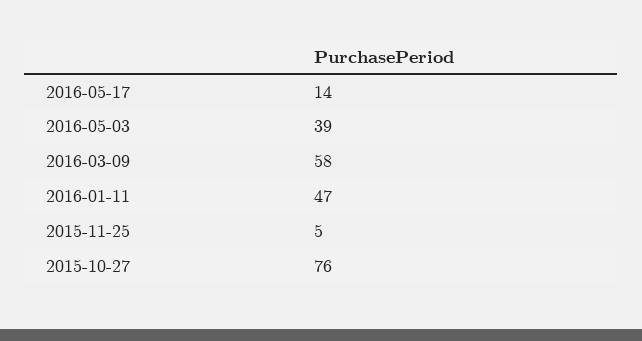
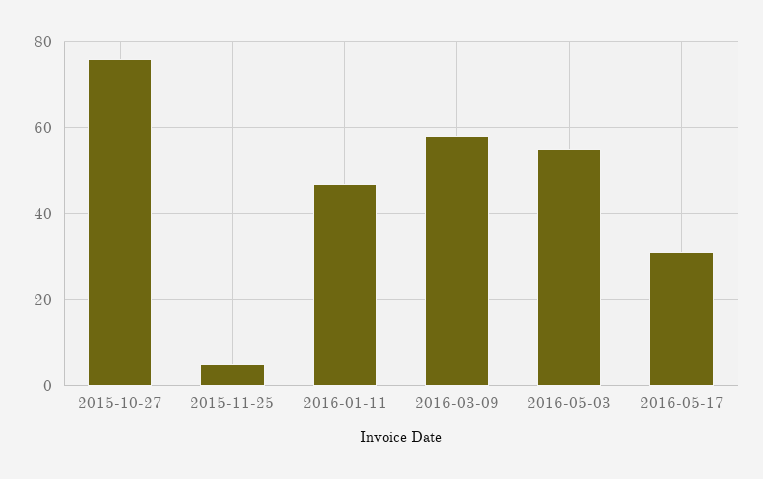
2016-05-17: 14 -> 30
2016-05-03: 39 -> 55

